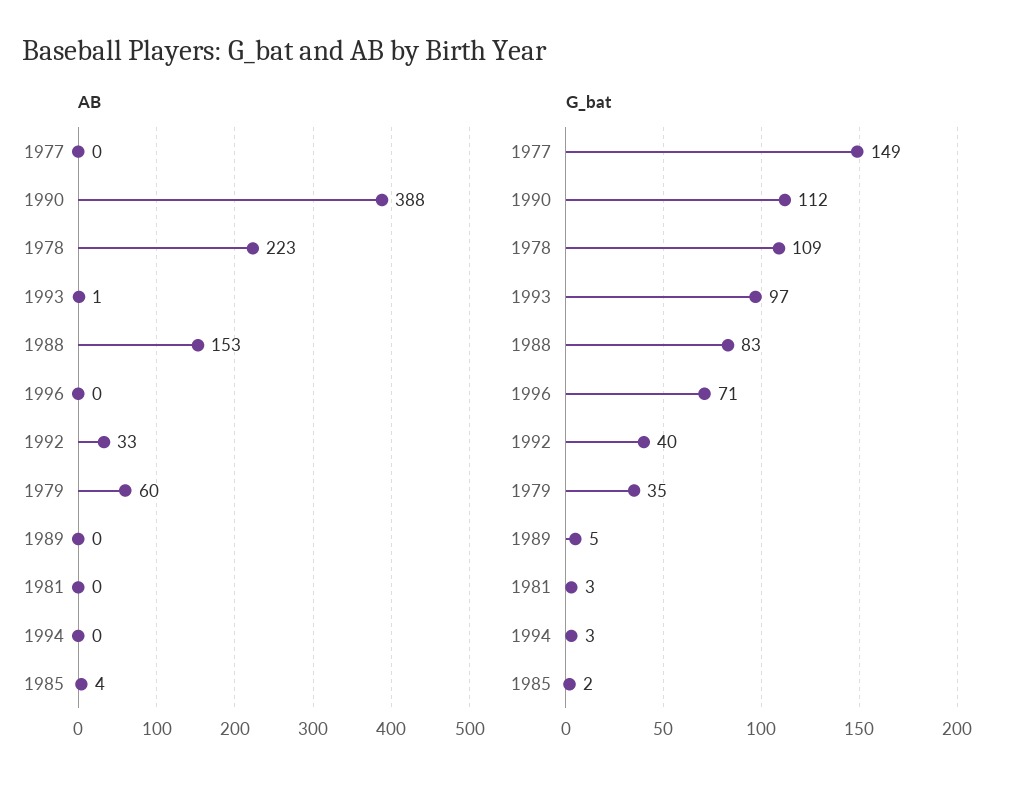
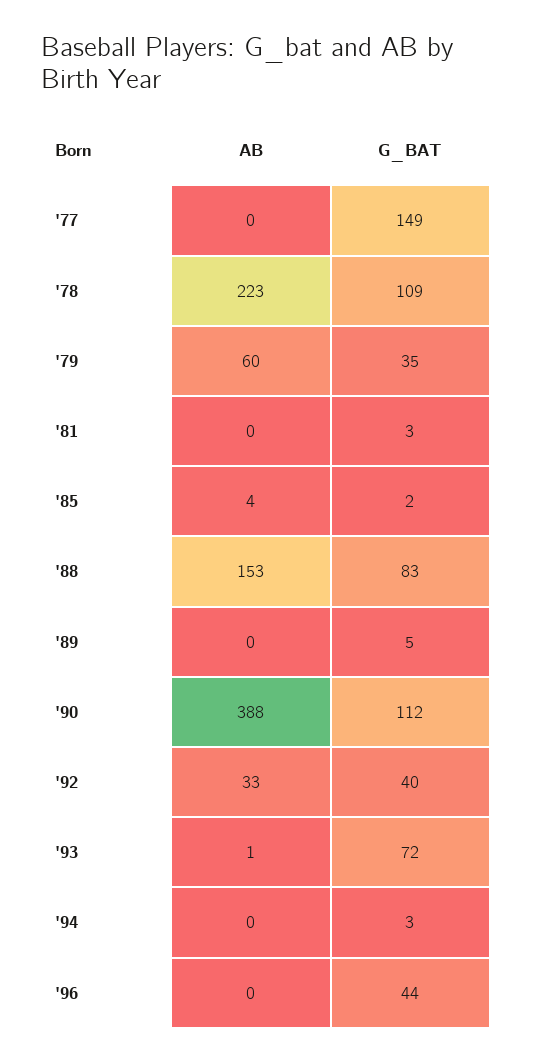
G_bat, 1993: 97 -> 72
G_bat, 1996: 71 -> 44

